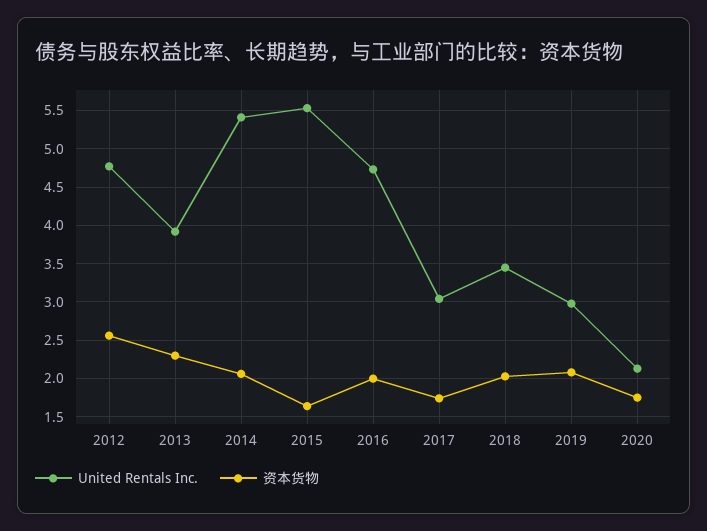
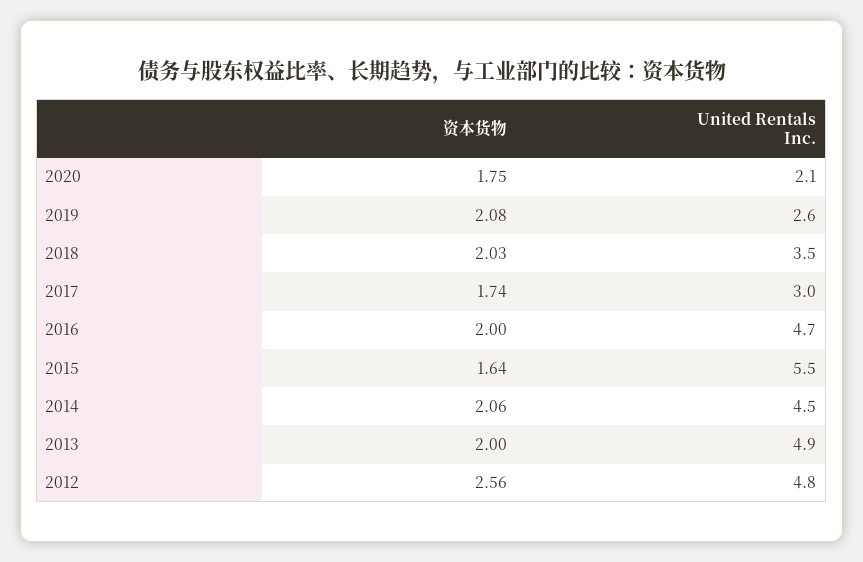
United Rentals Inc., 2013: 3.9 -> 4.9
资本货物, 2013: 2.3 -> 2
United Rentals Inc., 2014: 5.4 -> 4.5
United Rentals Inc., 2019: 3 -> 2.6

